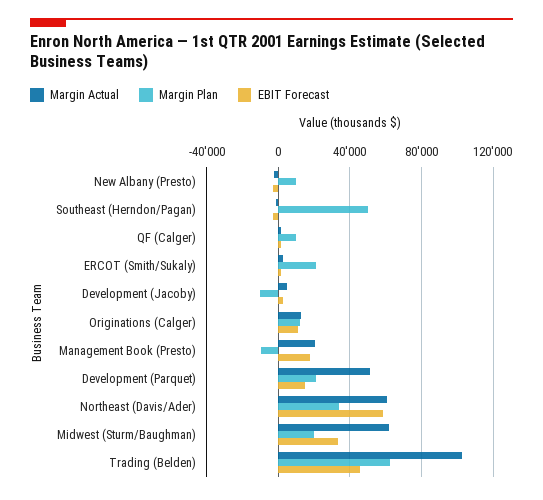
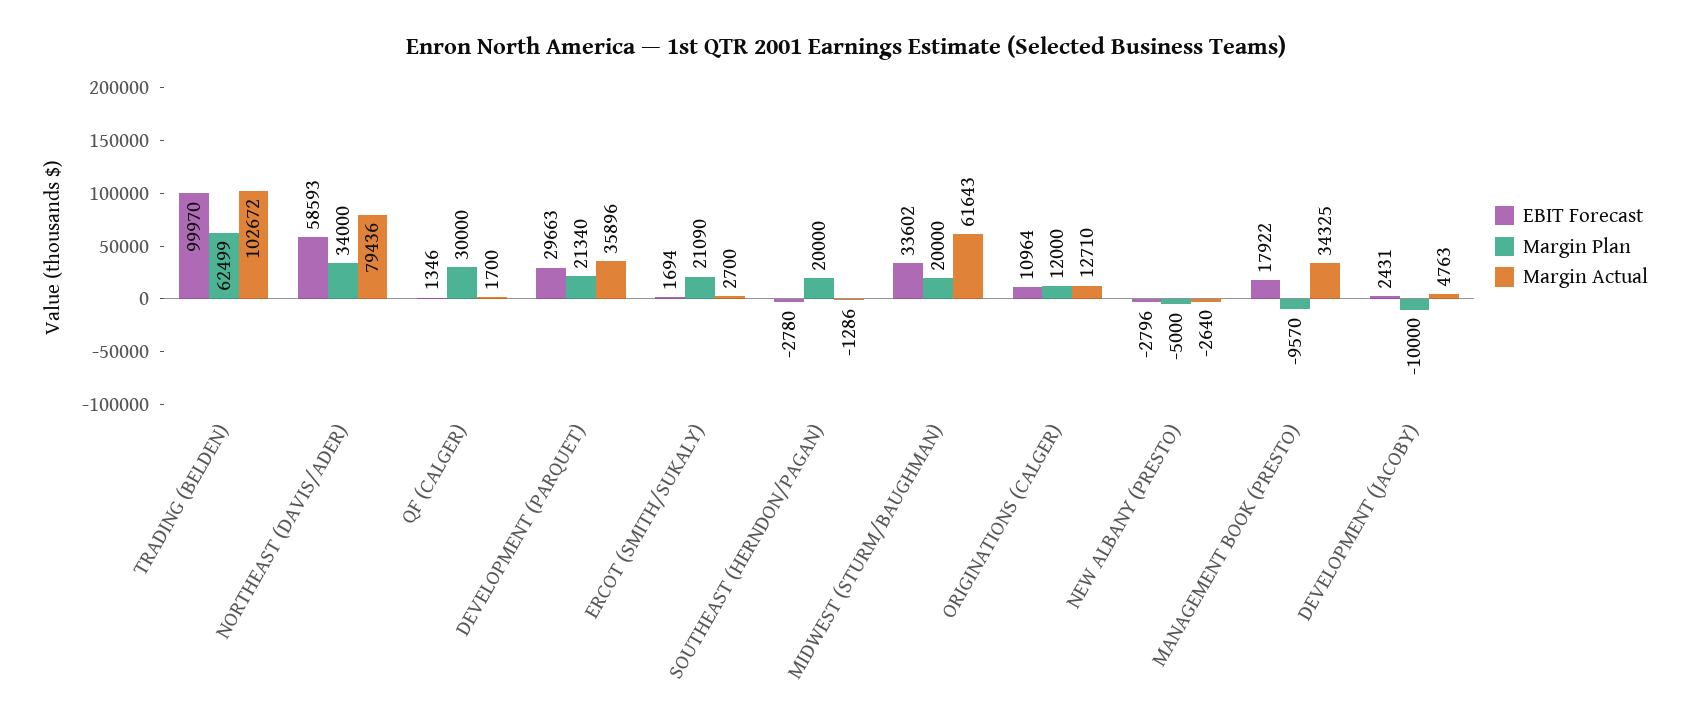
Margin Plan, New Albany (Presto): 10000 -> -5000
Margin Plan, Southeast (Herndon/Pagan): 50000 -> 20000
Margin Plan, QF (Calger): 10000 -> 30000
Margin Actual, Management Book (Presto): 20000 -> 34325
Margin Actual, Development (Parquet): 50000 -> 35896
EBIT Forecast, Development (Parquet): 15000 -> 29663
Margin Actual, Northeast (Davis/Ader): 60000 -> 79436
EBIT Forecast, Trading (Belden): 45000 -> 99970

